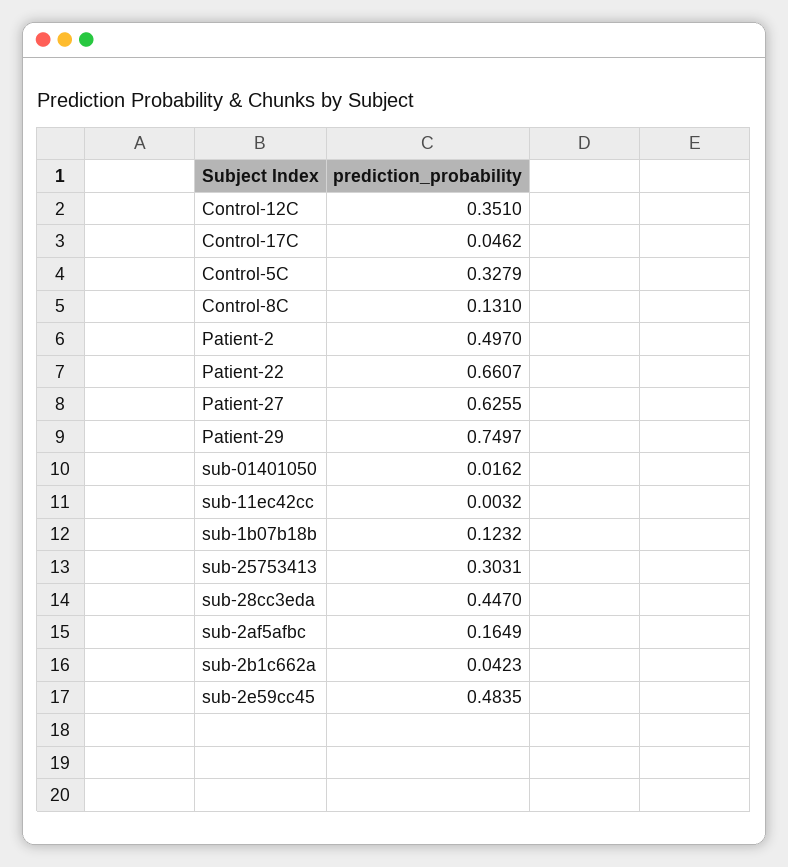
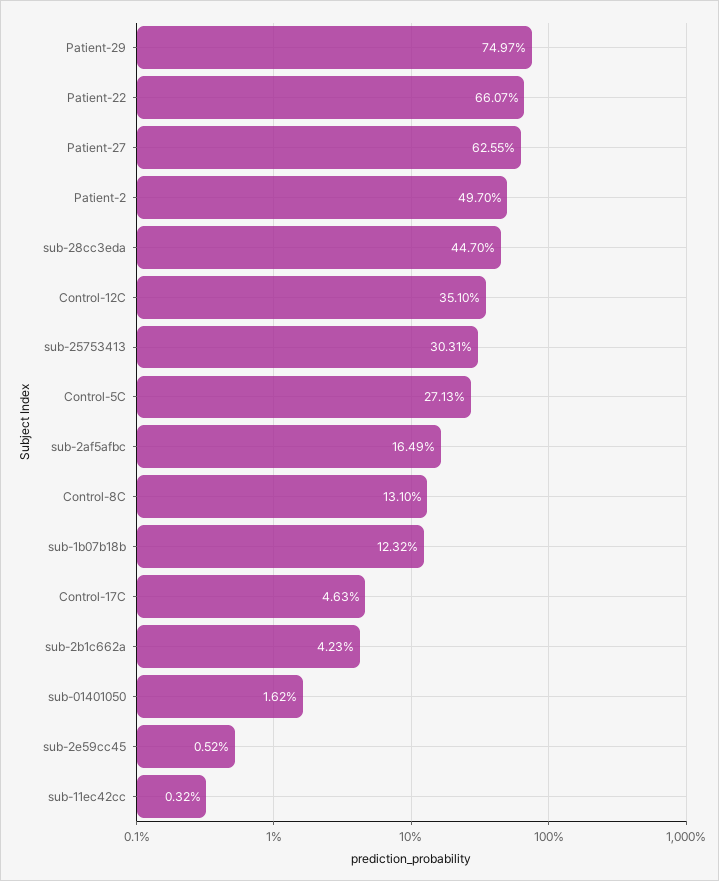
Control-17C: 0.0462 -> 0.0463
Control-5C: 0.3279 -> 0.2713
sub-2e59cc45: 0.4835 -> 0.0052

